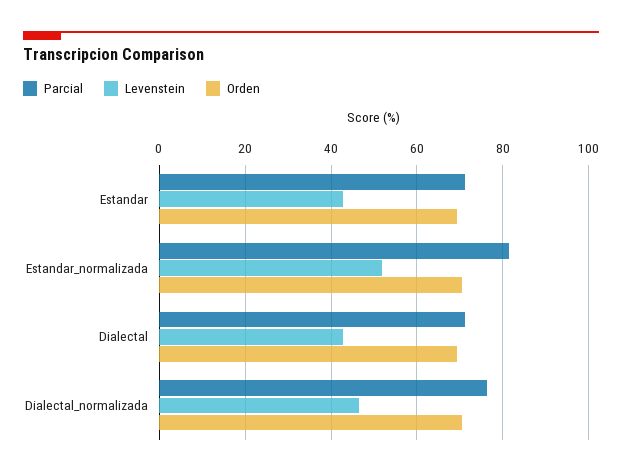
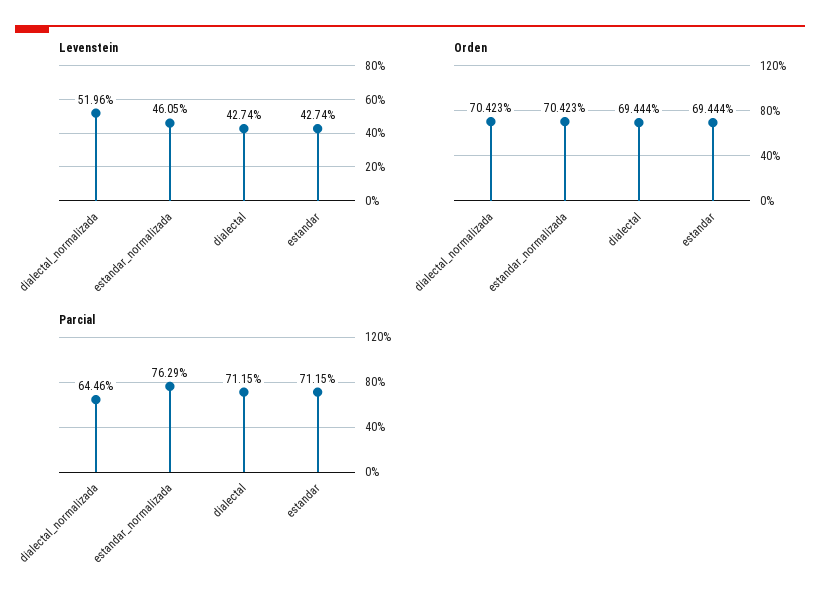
Parcial, Estandar_normalizada: 82 -> 76.29
Levenstein, Estandar_normalizada: 52 -> 46.05
Parcial, Dialectal_normalizada: 76 -> 64.46
Levenstein, Dialectal_normalizada: 46 -> 51.96

